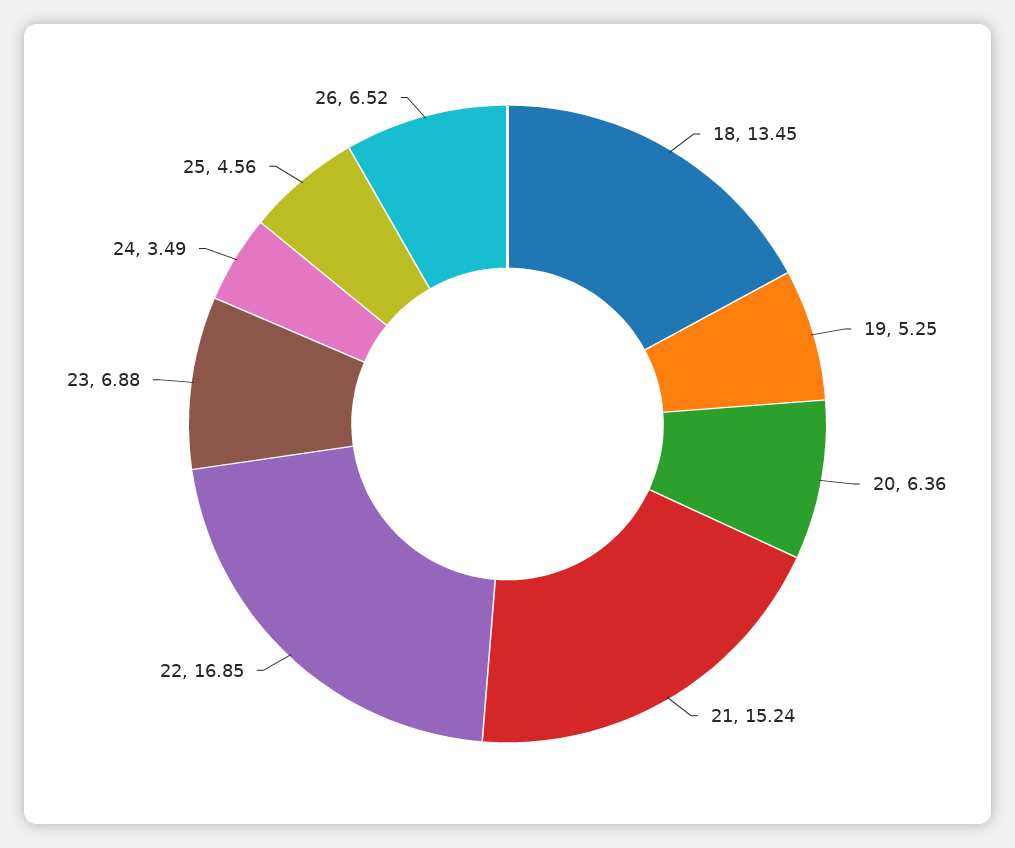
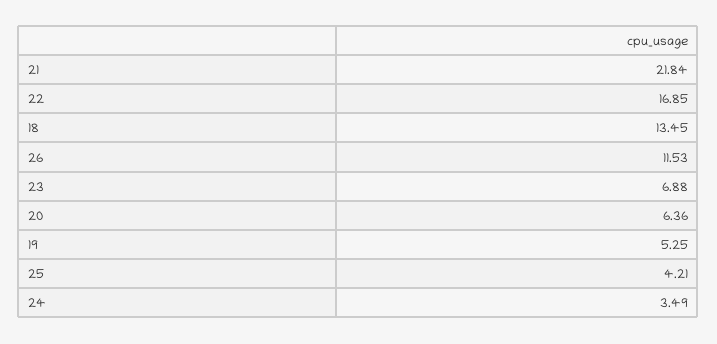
21: 15.24 -> 21.84
25: 4.56 -> 4.21
26: 6.52 -> 11.53

